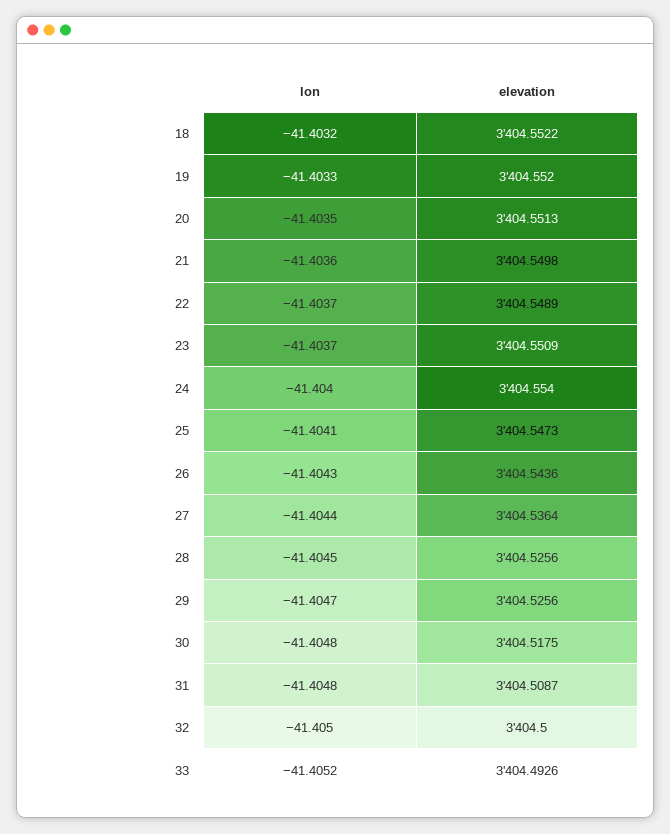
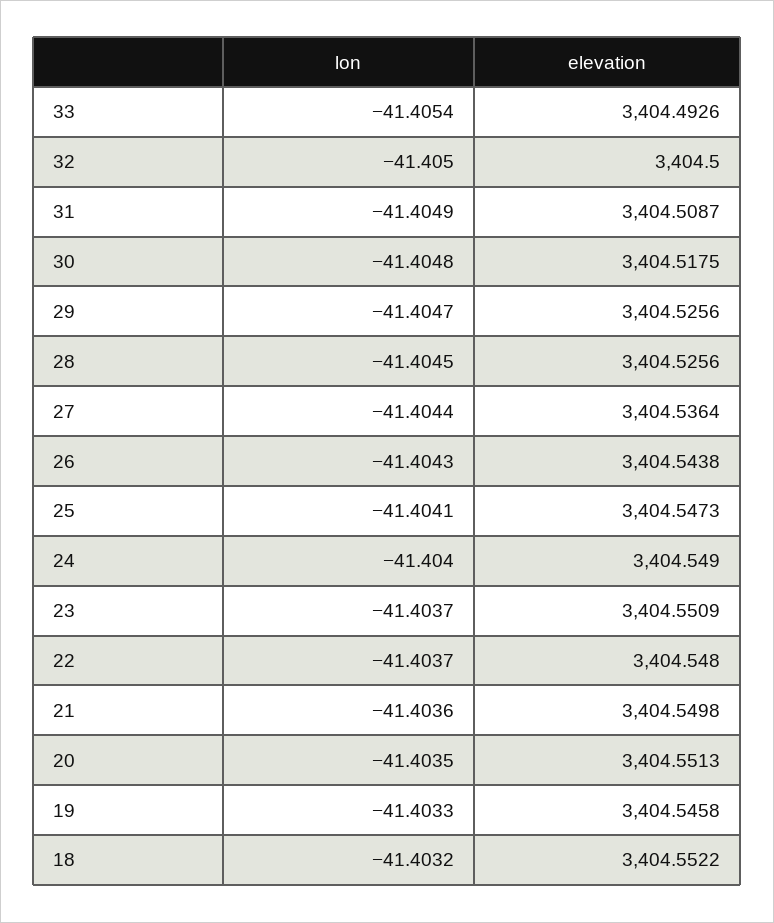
elevation, 19: 3404.552 -> 3404.5458
elevation, 22: 3404.5489 -> 3404.548
elevation, 24: 3404.554 -> 3404.549
elevation, 26: 3404.5436 -> 3404.5438
lon, 31: -41.4048 -> -41.4049
lon, 33: -41.4052 -> -41.4054

